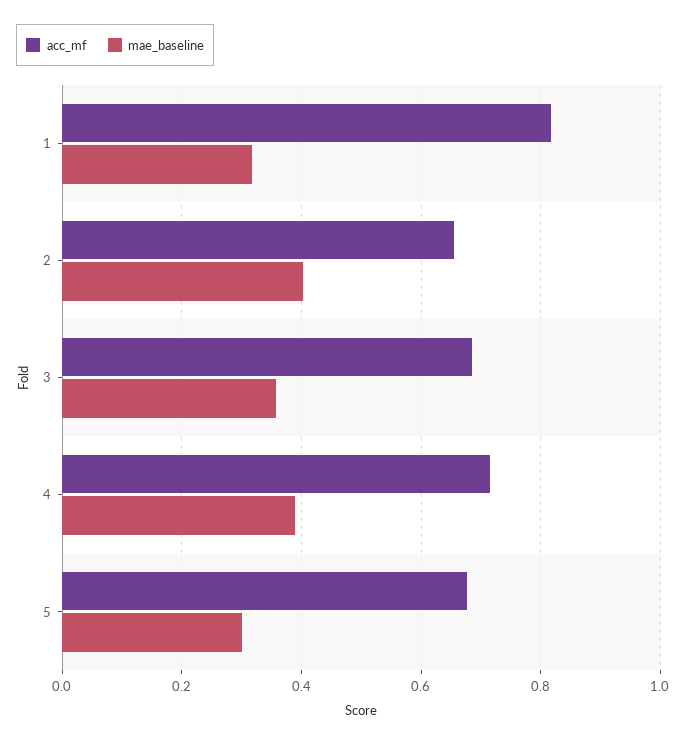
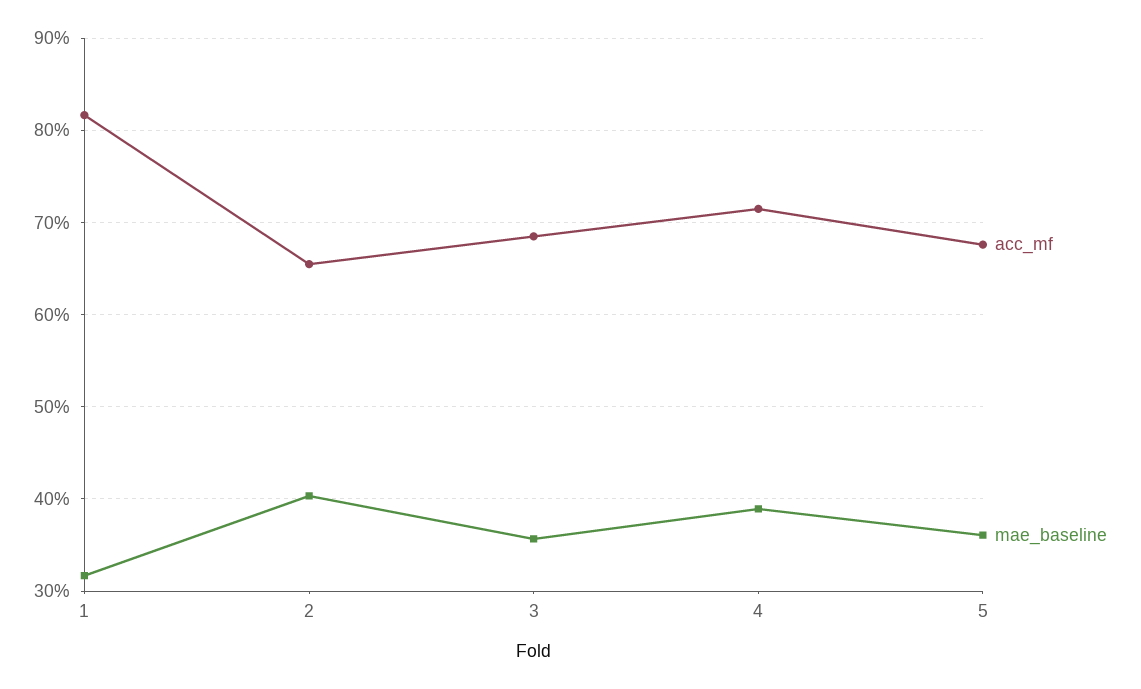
mae_baseline, 5: 0.3 -> 0.36

